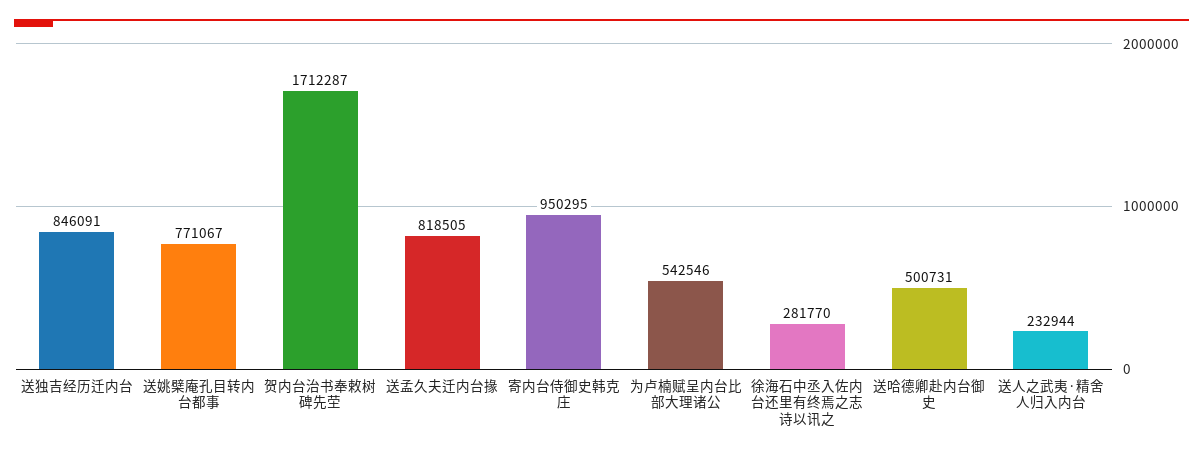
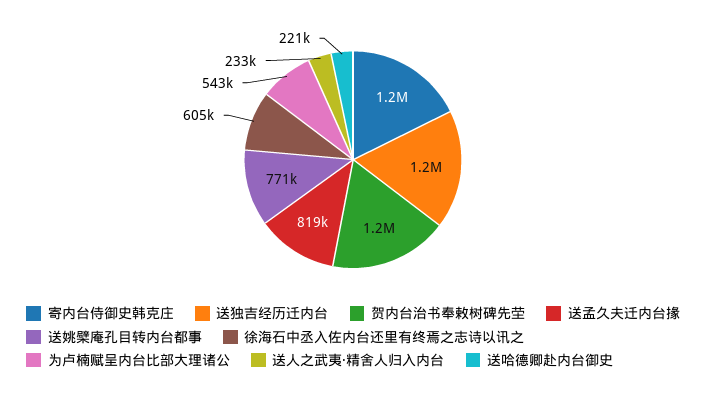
送独吉经历迁内台: 846091 -> 1200000
贺内台治书奉敕树碑先茔: 1712287 -> 1200000
寄内台侍御史韩克庄: 950295 -> 1200000
徐海石中丞入佐内台还里有终焉之志诗以讯之: 281770 -> 605000
送哈德卿赴内台御史: 500731 -> 221000

